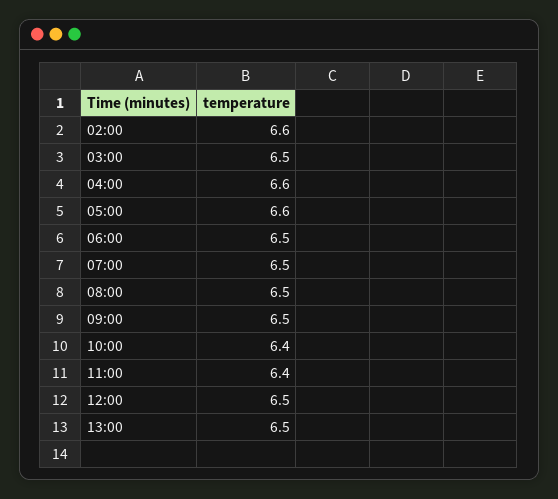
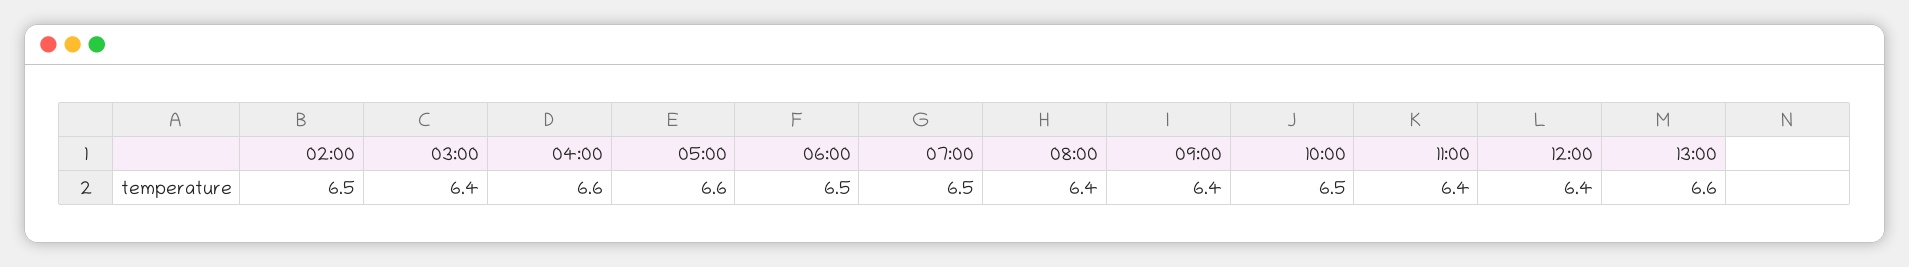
02:00: 6.6 -> 6.5
03:00: 6.5 -> 6.4
08:00: 6.5 -> 6.4
09:00: 6.5 -> 6.4
10:00: 6.4 -> 6.5
12:00: 6.5 -> 6.4
13:00: 6.5 -> 6.6

